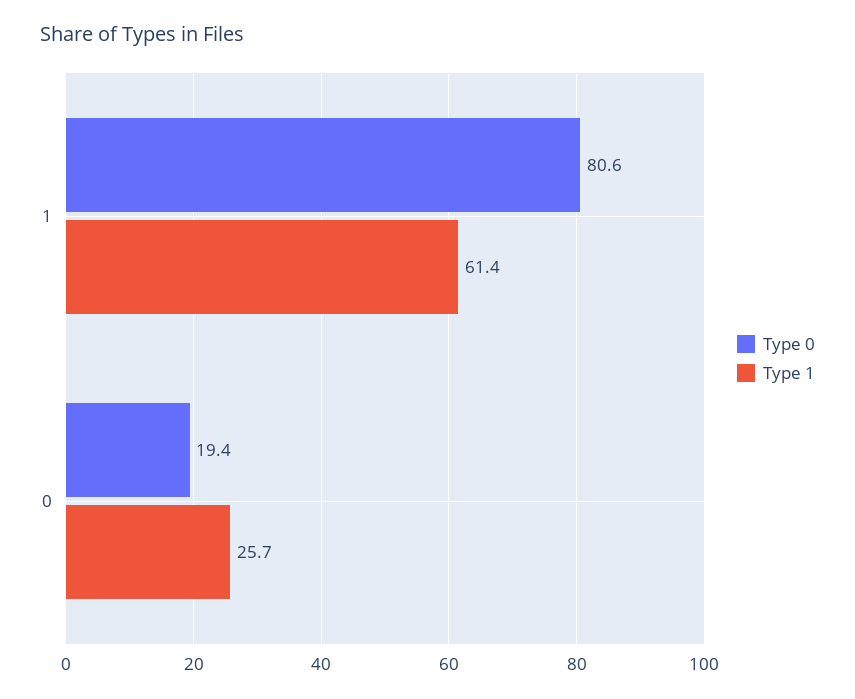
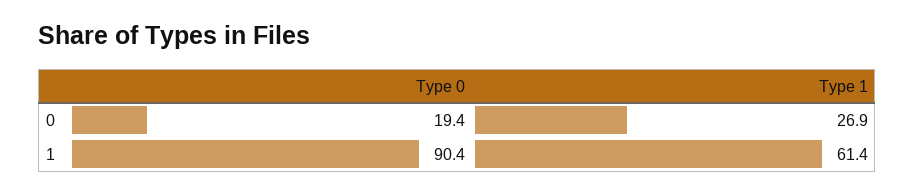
Type 0, 1: 80.6 -> 90.4
Type 1, 0: 25.7 -> 26.9

